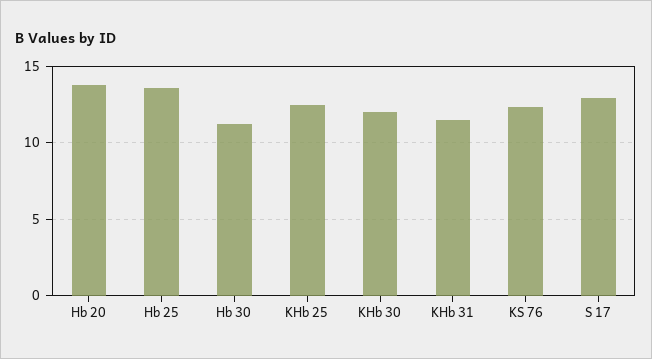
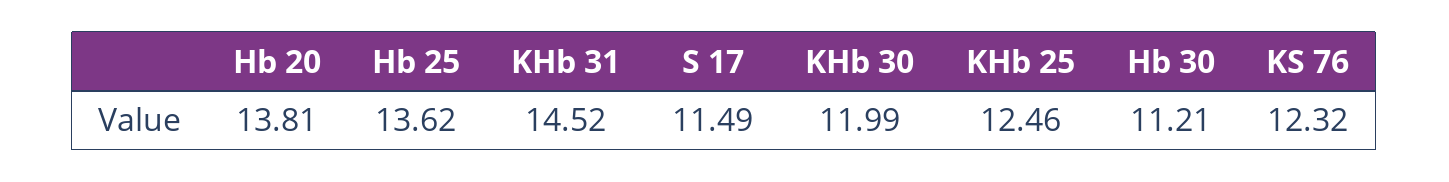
KHb 31: 11.5 -> 14.52
S 17: 13 -> 11.49

